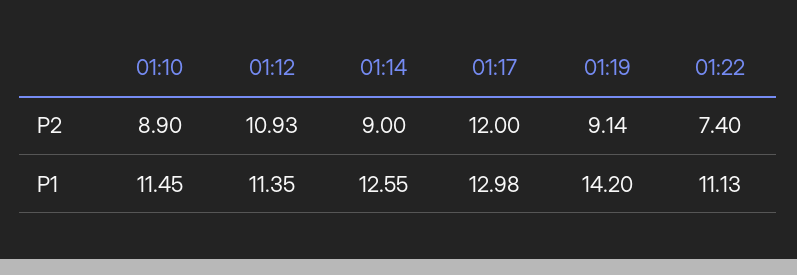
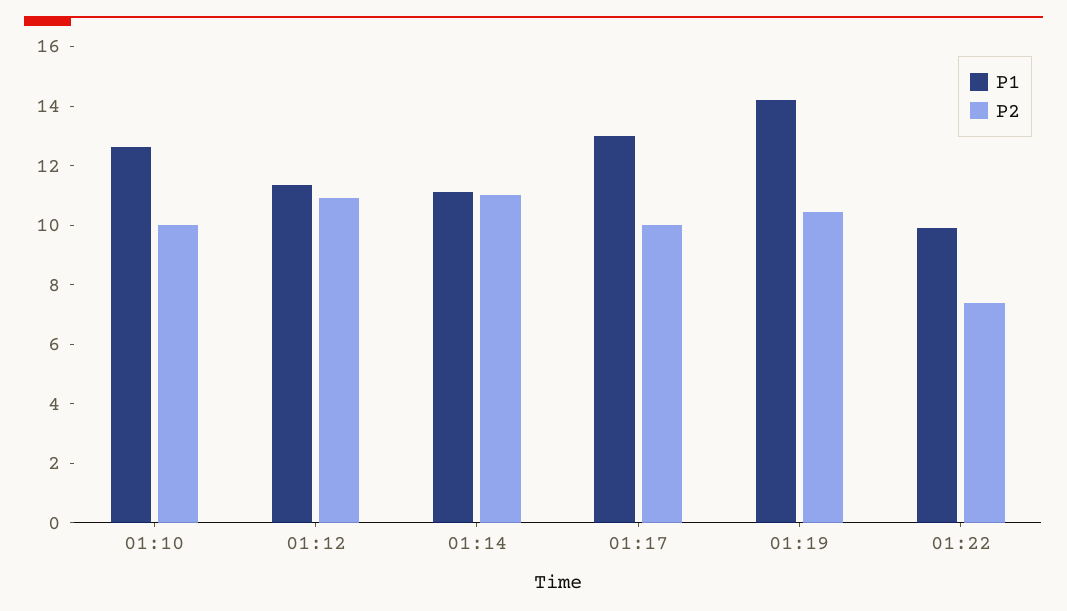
P2, 01:10: 8.9 -> 10
P2, 01:14: 9 -> 11
P2, 01:17: 12 -> 10
P2, 01:19: 9.14 -> 10.5
P1, 01:10: 11.45 -> 12.5
P1, 01:14: 12.55 -> 11
P1, 01:22: 11.13 -> 10

